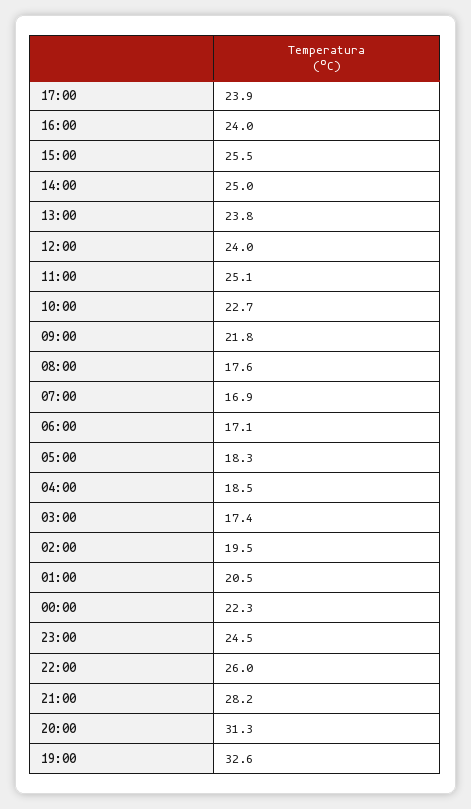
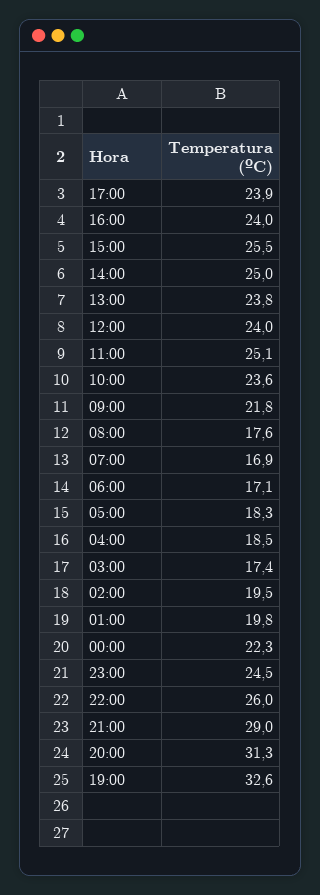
10:00: 22.7 -> 23.6
01:00: 20.5 -> 19.8
21:00: 28.2 -> 29

